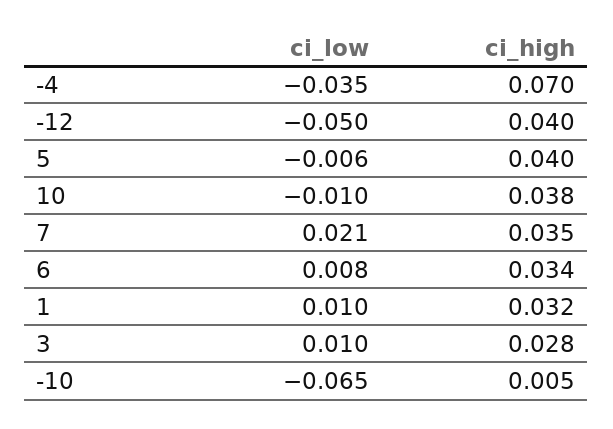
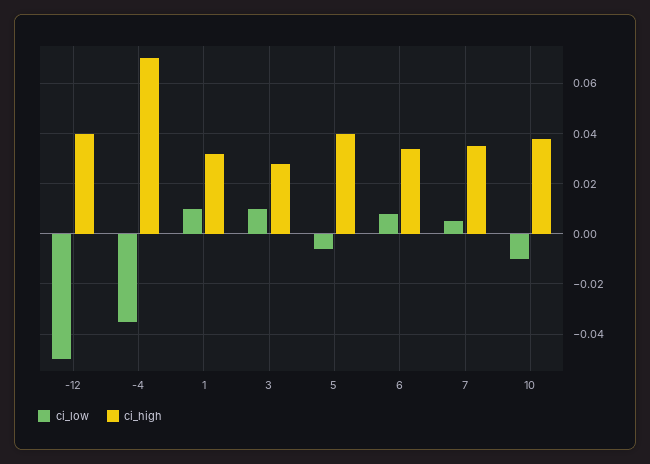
ci_low, 7: 0.021 -> 0.005
ci_low, -10: -0.065 -> none
ci_high, -10: 0.005 -> none

